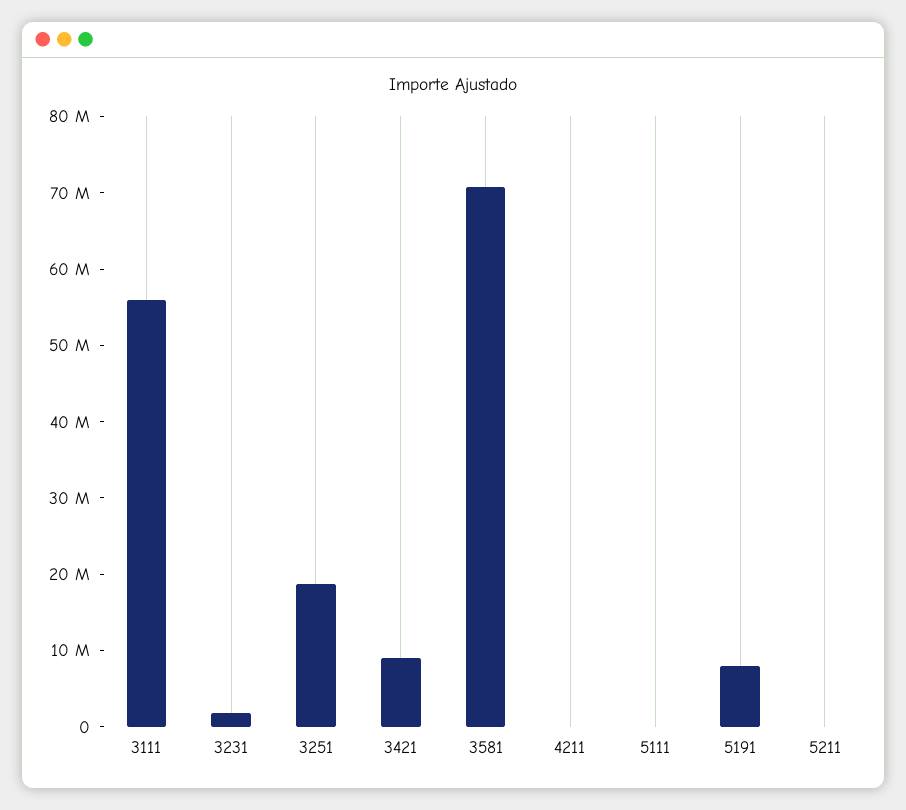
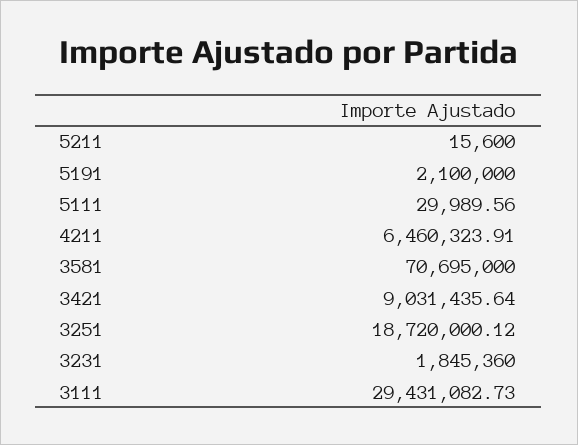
3111: 56000000 -> 29431082.73
4211: 0 -> 6460323.91
5191: 8000000 -> 2100000

